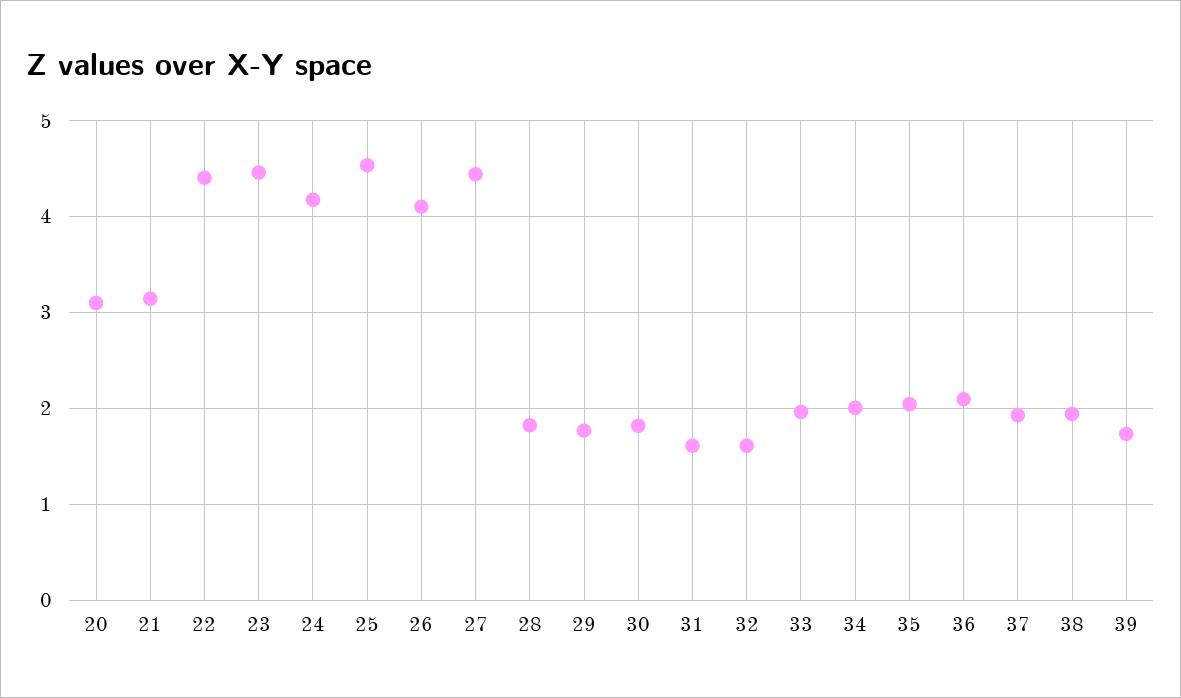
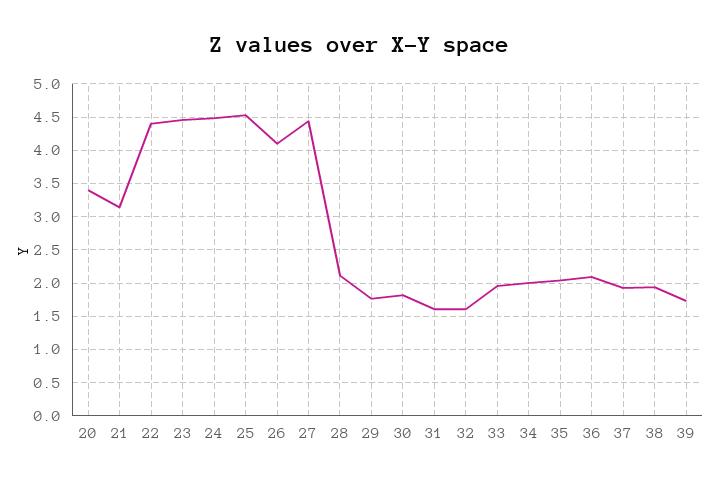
20: 3.1 -> 3.4
24: 4.2 -> 4.5
28: 1.8 -> 2.1

